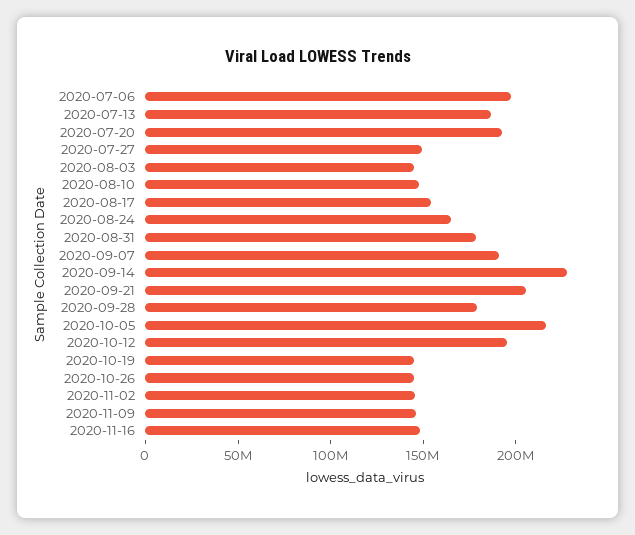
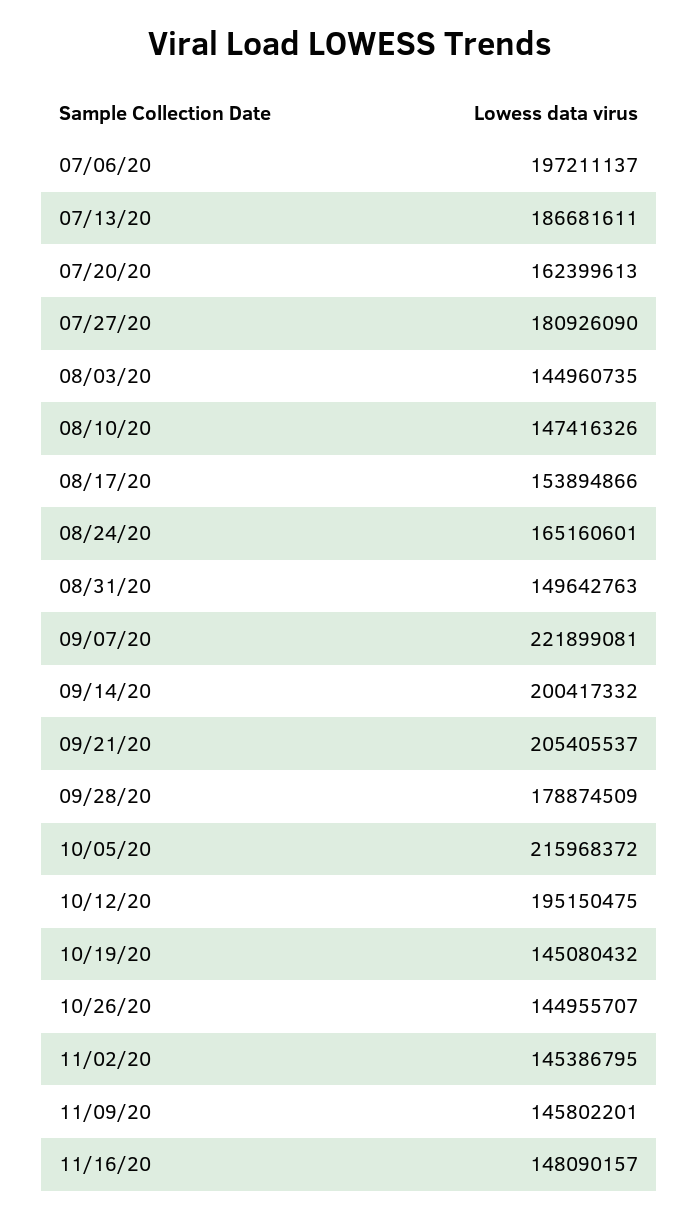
2020-07-20: 190000000 -> 162399613
2020-07-27: 150000000 -> 180926090
2020-08-31: 180000000 -> 149642763
2020-09-07: 190000000 -> 221899081
2020-09-14: 230000000 -> 200417332

